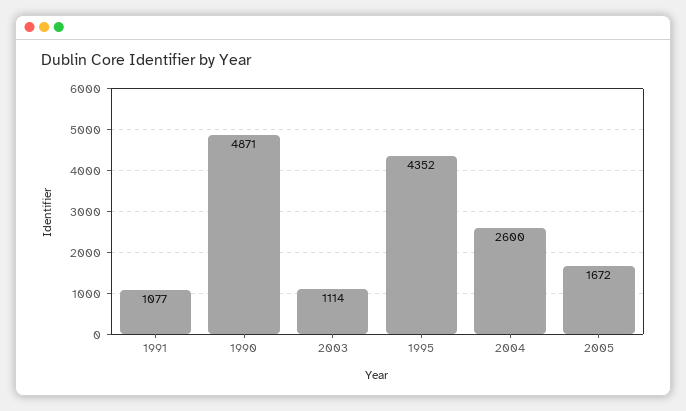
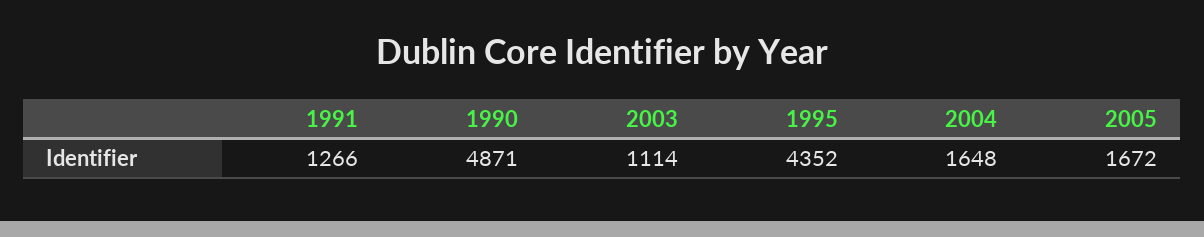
1991: 1077 -> 1266
2004: 2600 -> 1648

